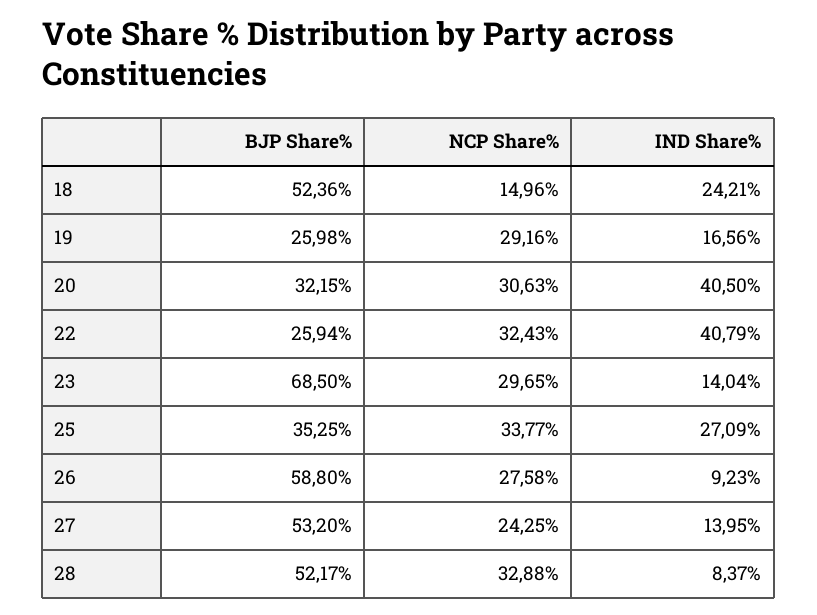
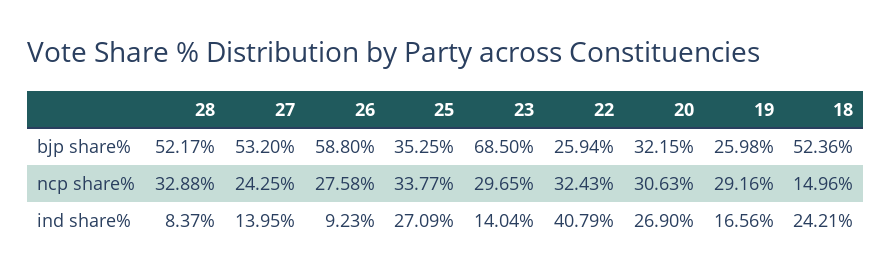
IND Share%, 20: 40.5 -> 26.9

